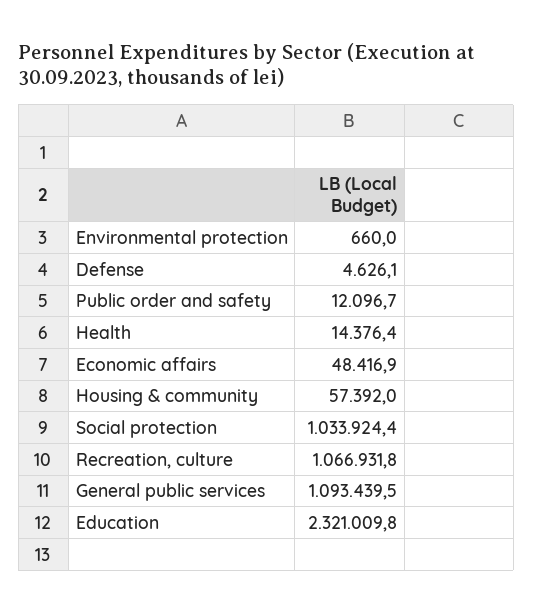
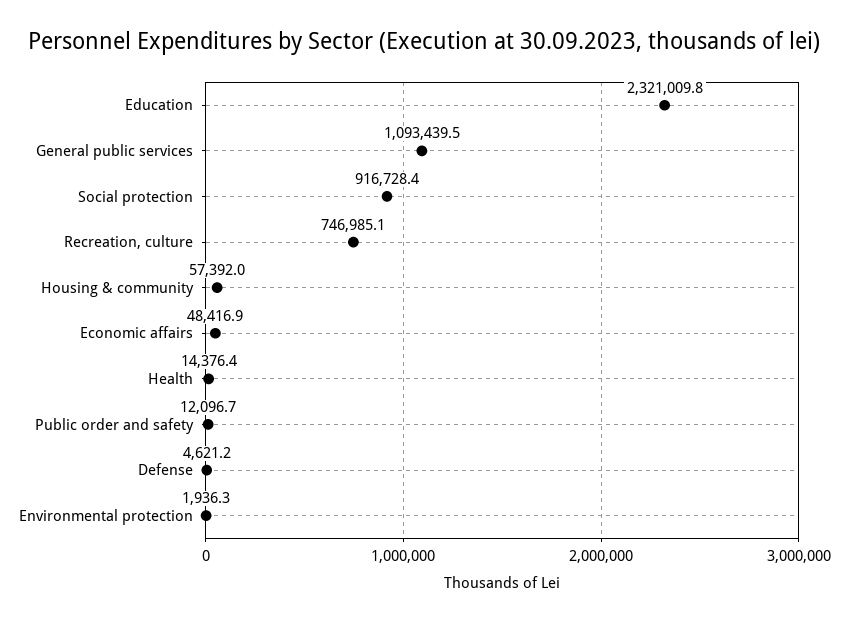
Environmental protection: 660 -> 1936.3
Defense: 4626.1 -> 4621.2
Social protection: 1033924.4 -> 916728.4
Recreation, culture: 1066931.8 -> 746985.1

